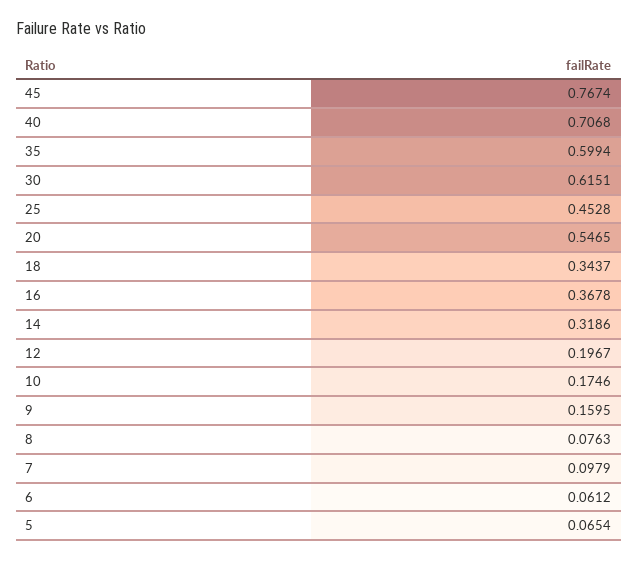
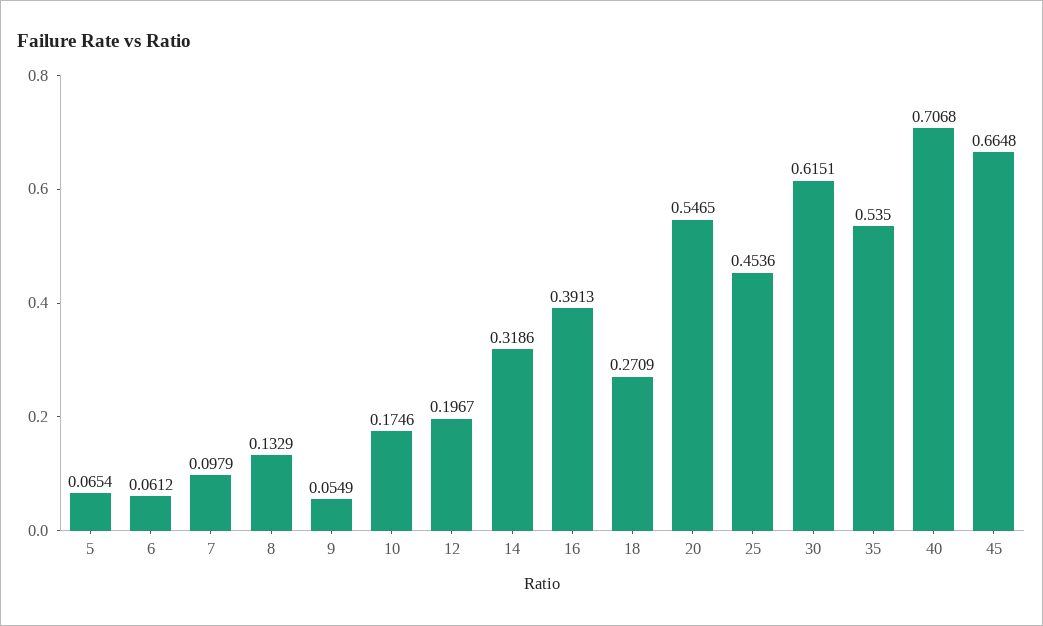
45: 0.7674 -> 0.6648
35: 0.5994 -> 0.535
25: 0.4528 -> 0.4536
18: 0.3437 -> 0.2709
16: 0.3678 -> 0.3913
9: 0.1595 -> 0.0549
8: 0.0763 -> 0.1329

